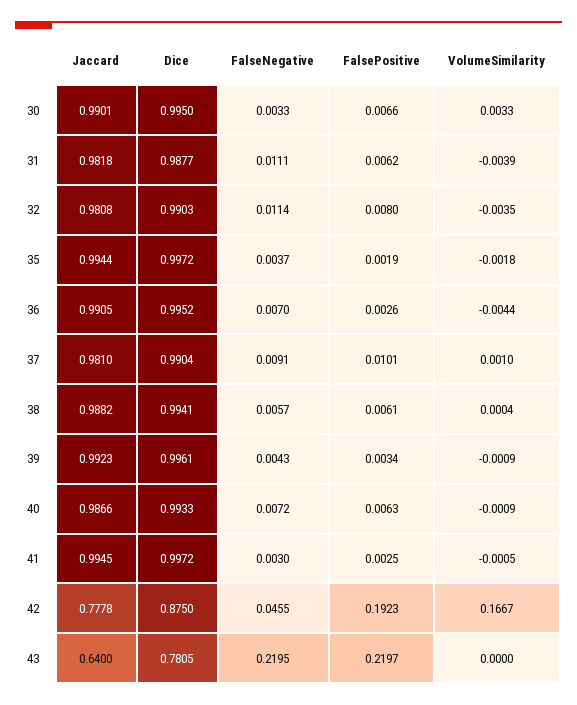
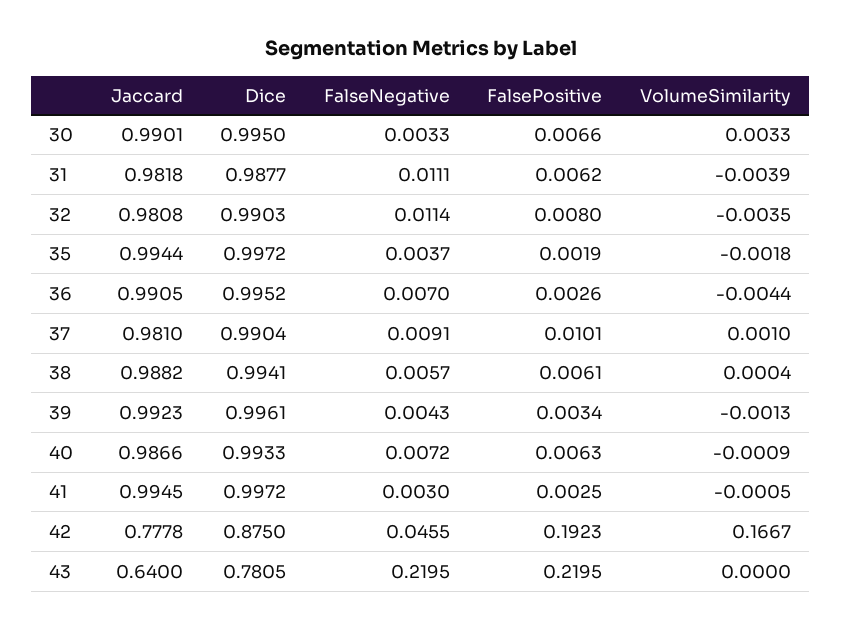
VolumeSimilarity, 39: -0.0009 -> -0.0013
FalsePositive, 43: 0.2197 -> 0.2195

